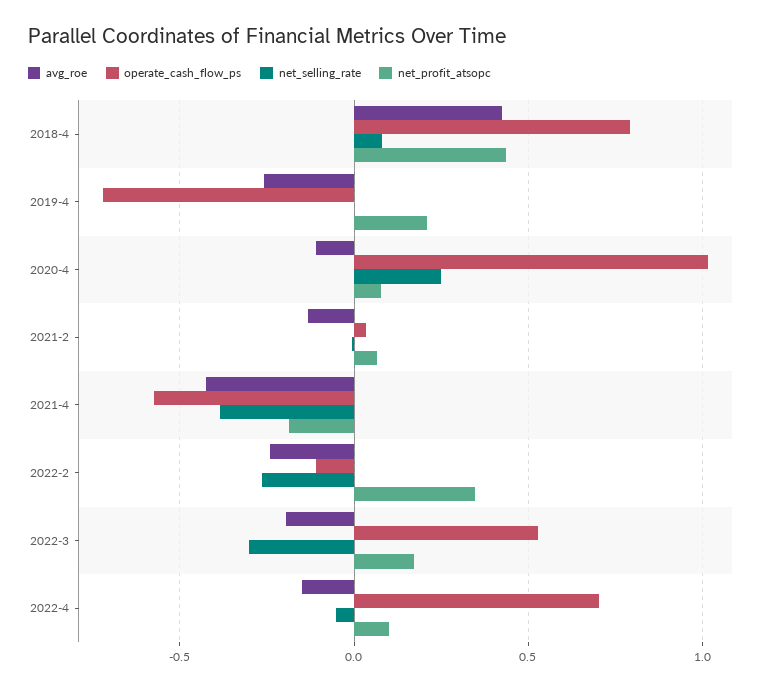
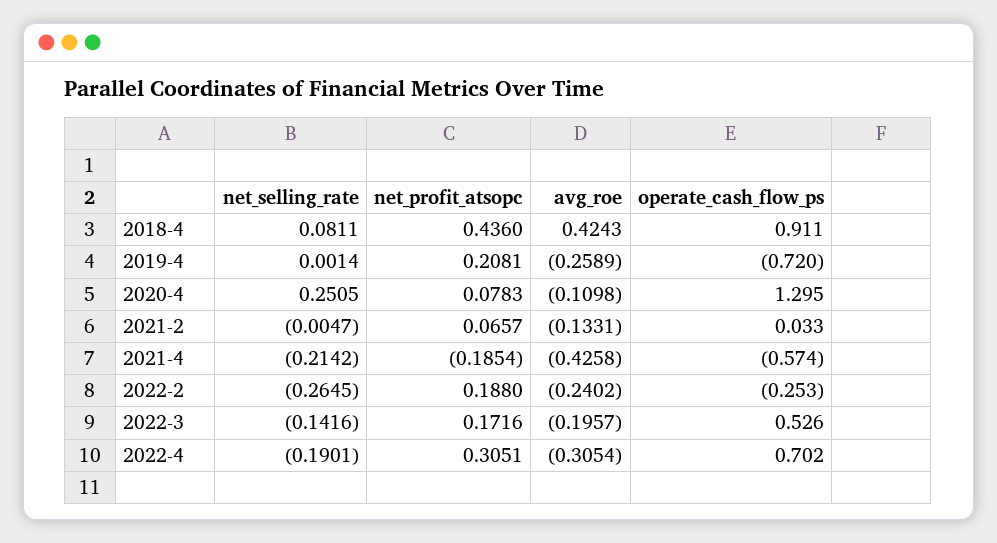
operate_cash_flow_ps, 2018-4: 0.8 -> 0.911
operate_cash_flow_ps, 2020-4: 1 -> 1.295
net_selling_rate, 2021-4: -0.4 -> -0.2142
operate_cash_flow_ps, 2022-2: -0.1 -> -0.253
net_profit_atsopc, 2022-2: 0.35 -> 0.188
net_selling_rate, 2022-3: -0.3 -> -0.1416
avg_roe, 2022-4: -0.15 -> -0.3054
net_selling_rate, 2022-4: -0.05 -> -0.1901
net_profit_atsopc, 2022-4: 0.1 -> 0.3051

